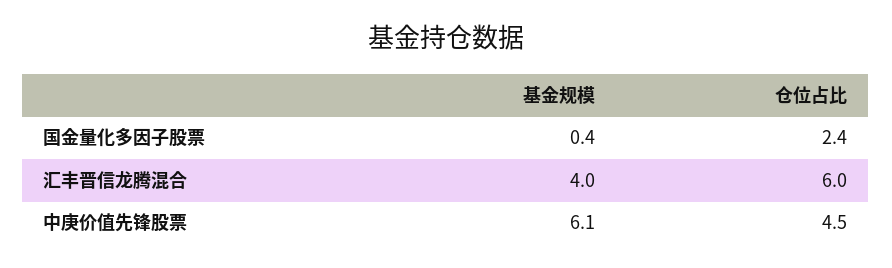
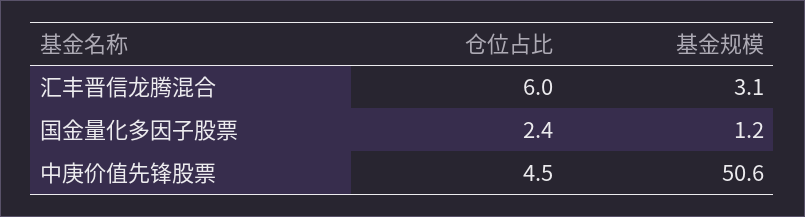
基金规模, 国金量化多因子股票: 0.4 -> 1.2
基金规模, 汇丰晋信龙腾混合: 4 -> 3.1
基金规模, 中庚价值先锋股票: 6.1 -> 50.6

